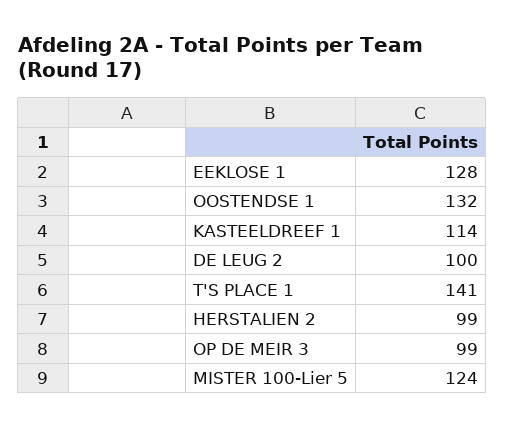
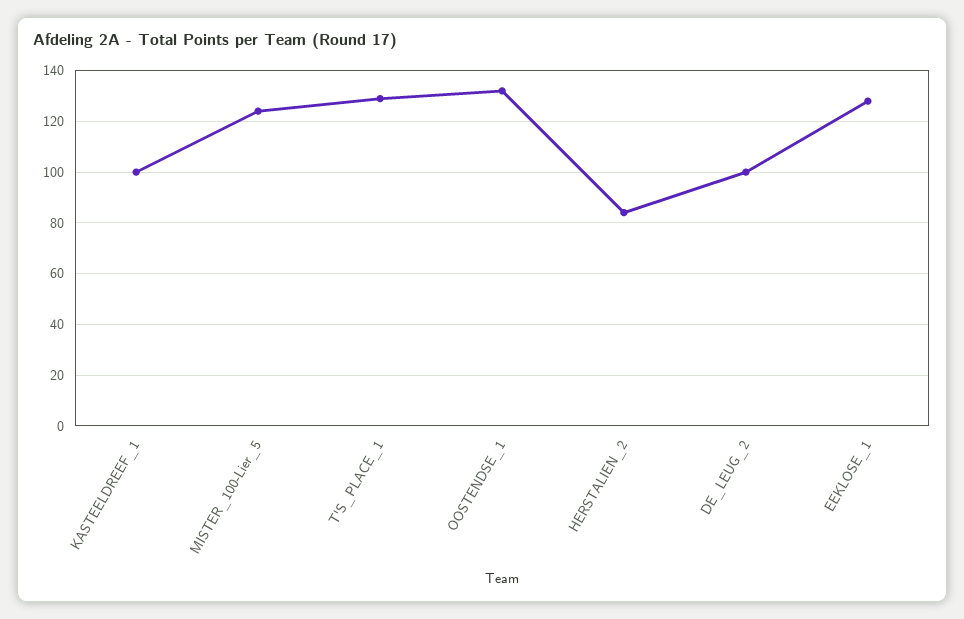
KASTEELDREEF 1: 114 -> 100
T'S PLACE 1: 141 -> 130
HERSTALIEN 2: 99 -> 85
OP DE MEIR 3: 99 -> none

